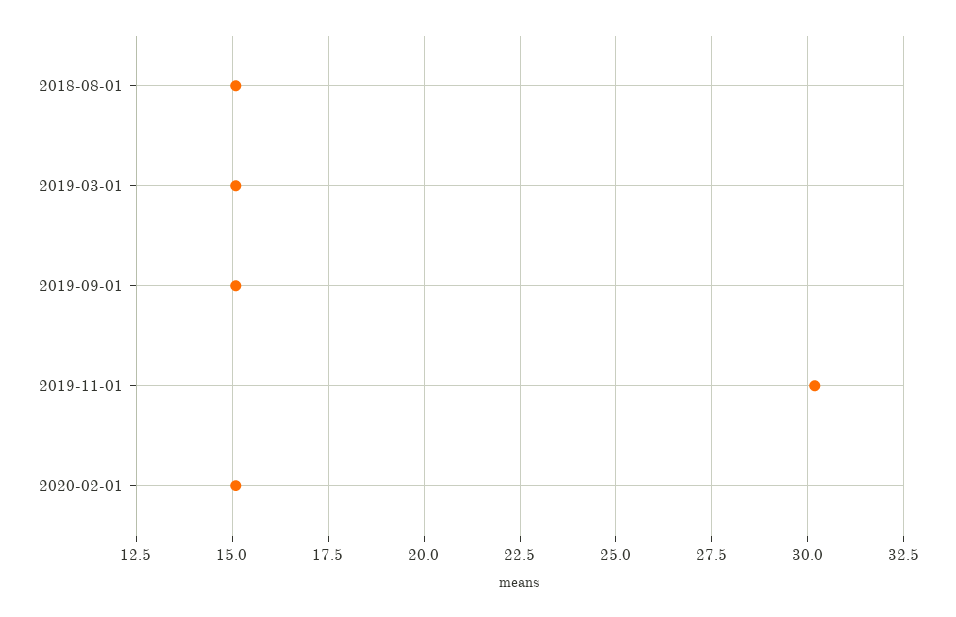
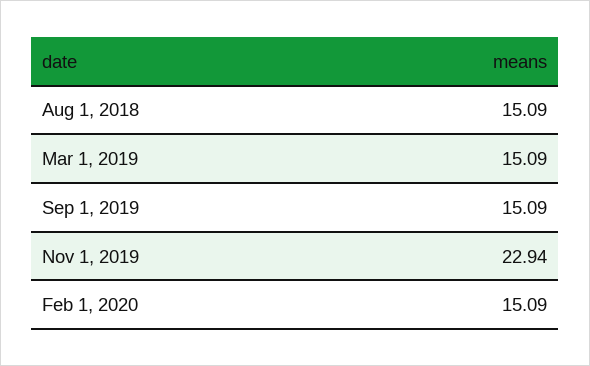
2019-11-01: 30.25 -> 22.94

